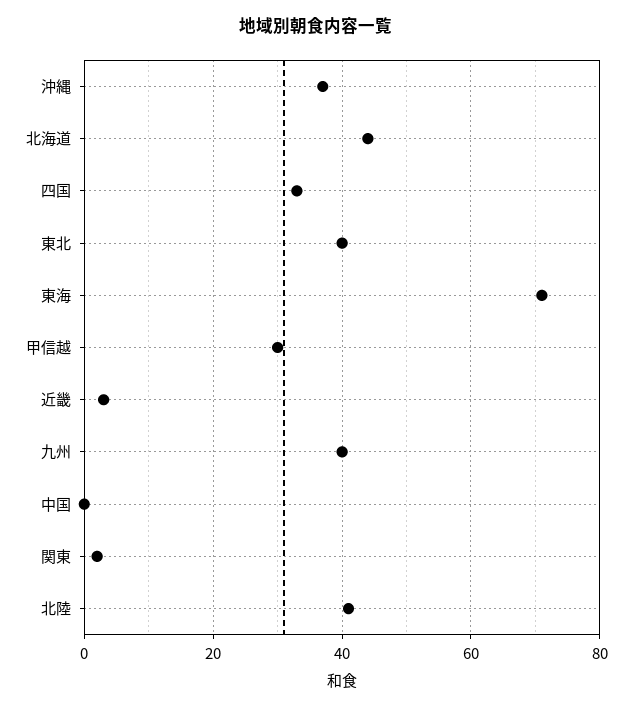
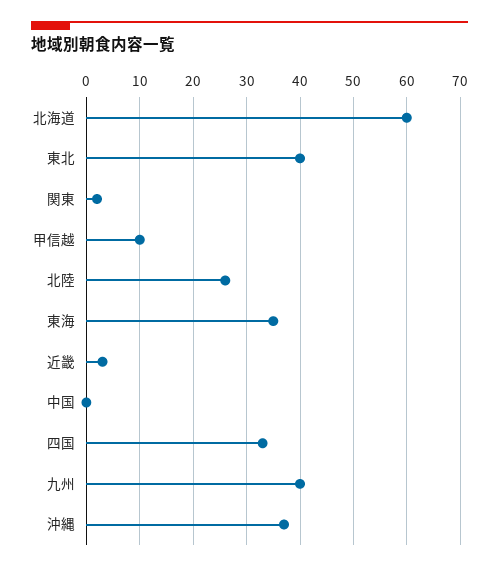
北海道: 45 -> 60
東海: 70 -> 35
甲信越: 30 -> 10
北陸: 40 -> 25

